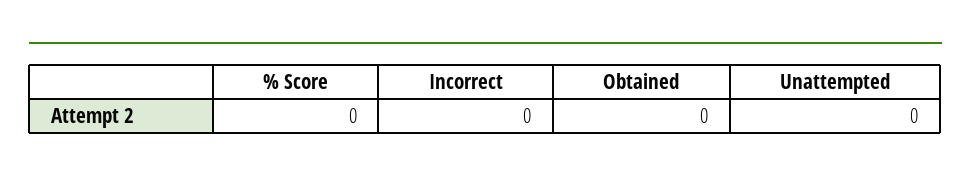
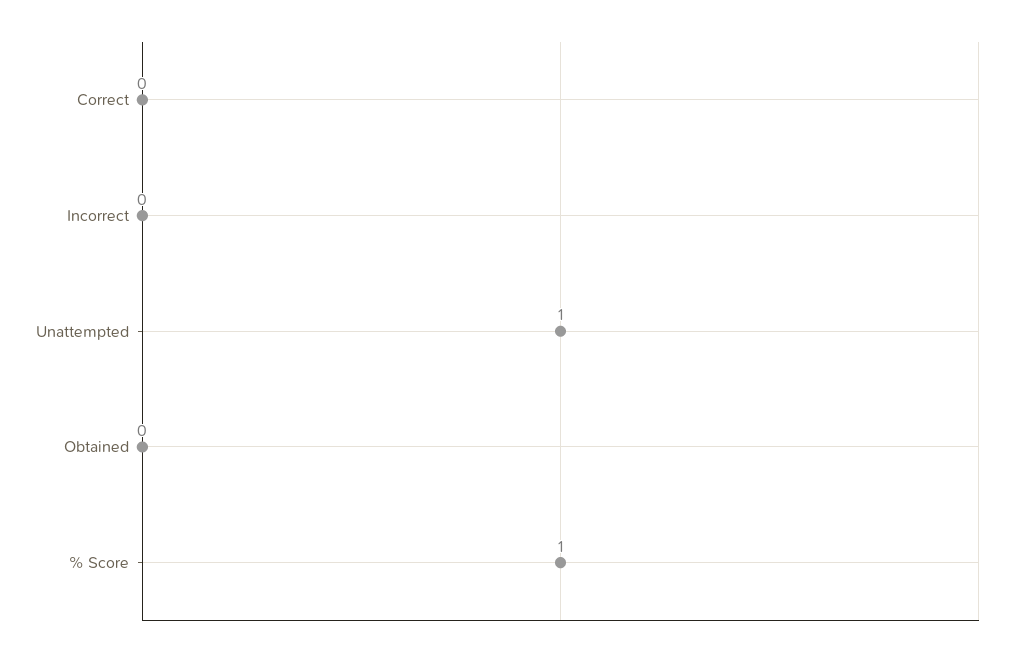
% Score: 0 -> 1
Unattempted: 0 -> 1
Correct: none -> 0

